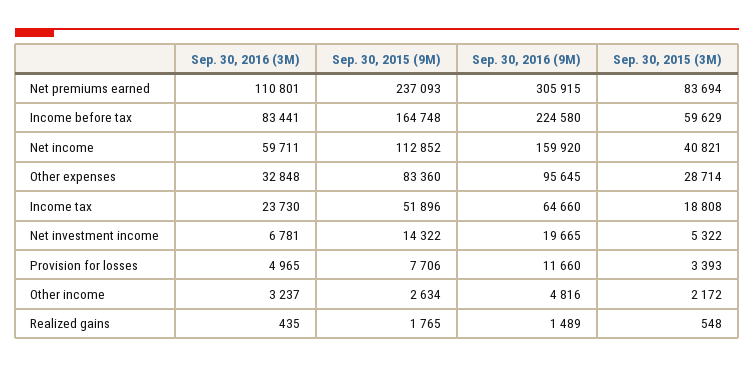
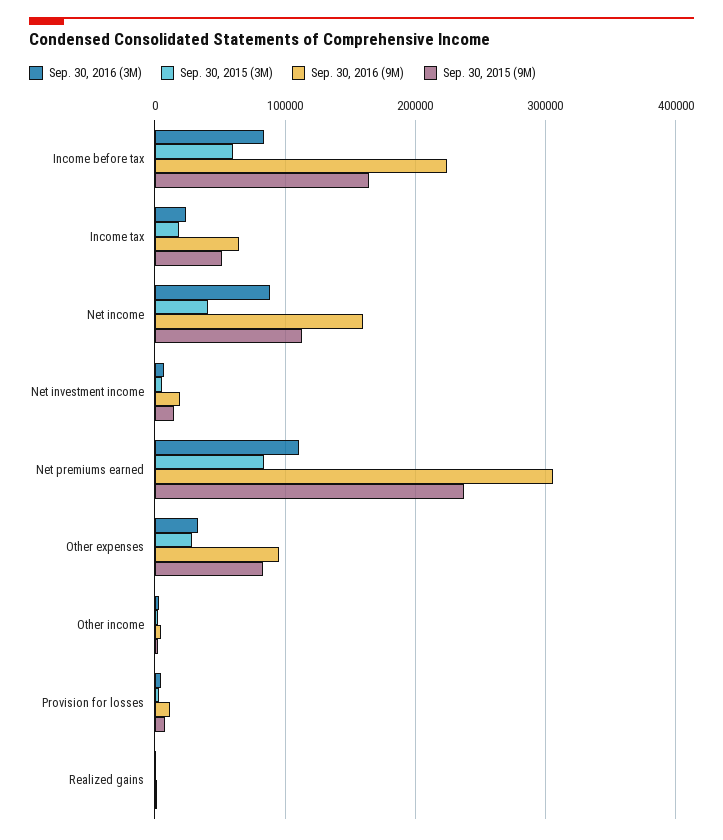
Sep. 30, 2016 (3M), Net income: 59711 -> 90000

